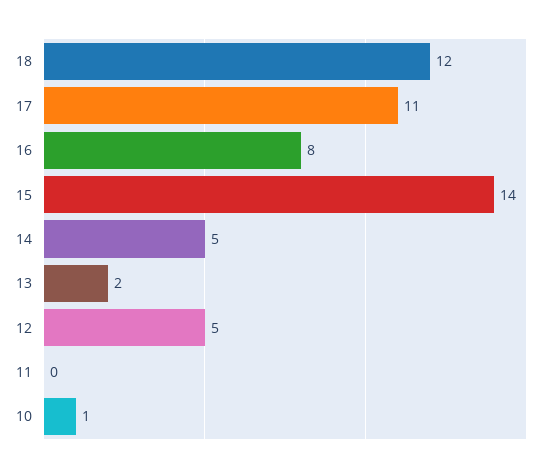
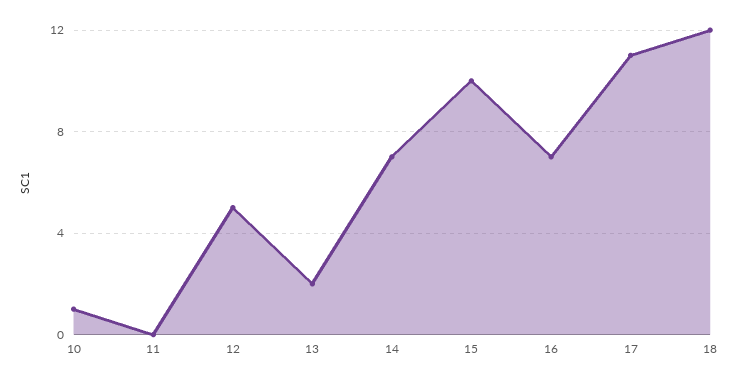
16: 8 -> 7
15: 14 -> 10
14: 5 -> 7

